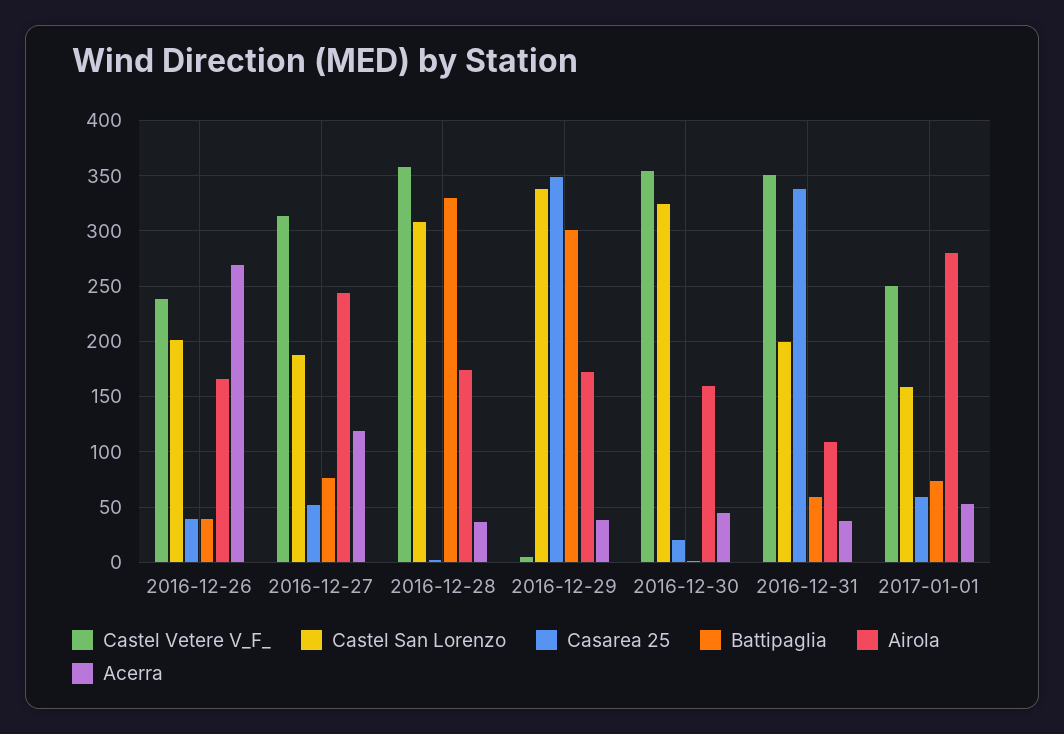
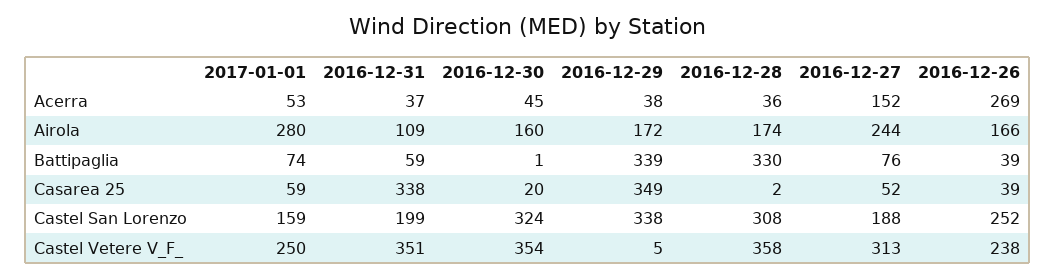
Castel San Lorenzo, 2016-12-26: 200 -> 252
Acerra, 2016-12-27: 120 -> 152
Battipaglia, 2016-12-29: 300 -> 339

